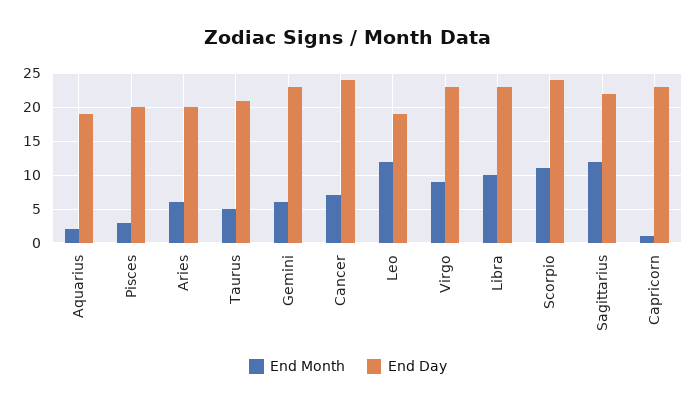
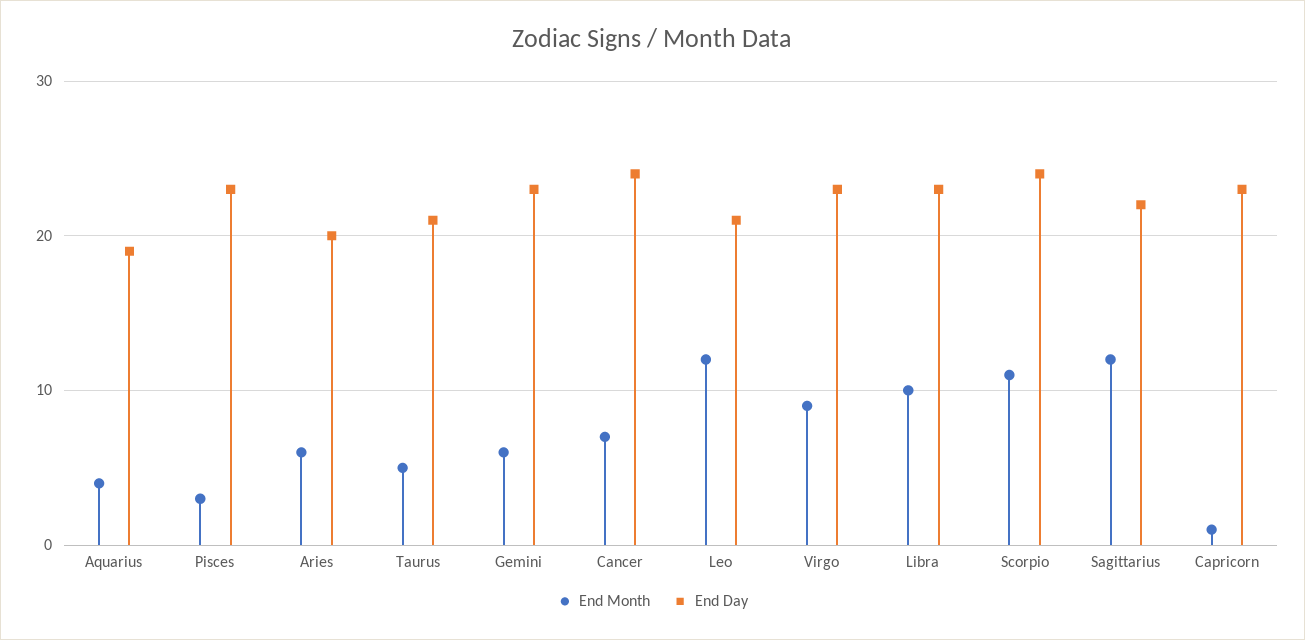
End Month, Aquarius: 2 -> 4
End Day, Pisces: 20 -> 23
End Day, Leo: 19 -> 21

